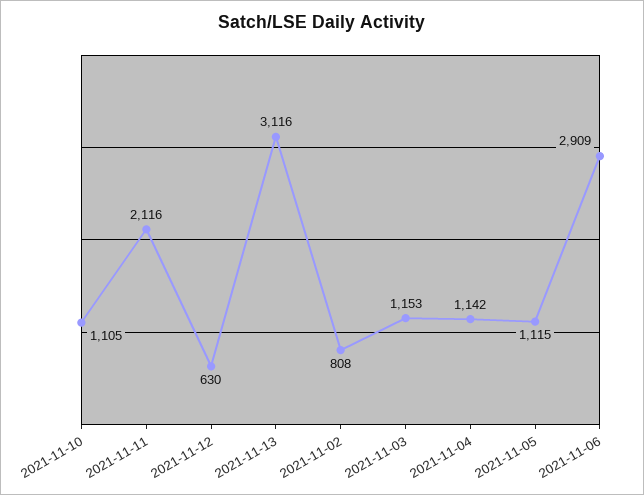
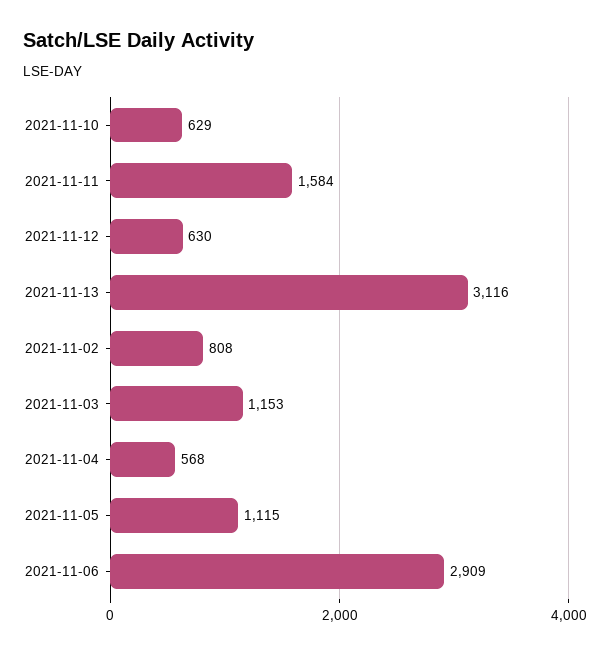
2021-11-10: 1105 -> 629
2021-11-11: 2116 -> 1584
2021-11-04: 1142 -> 568

